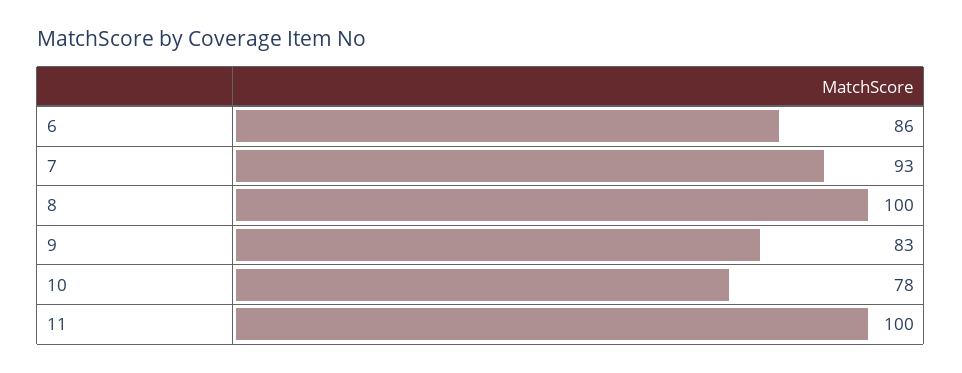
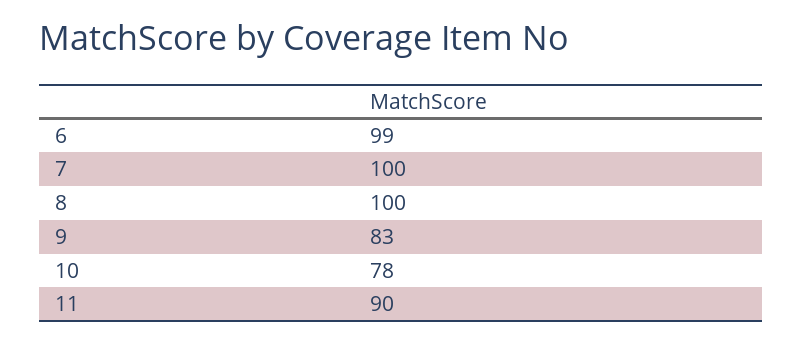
6: 86 -> 99
7: 93 -> 100
11: 100 -> 90

